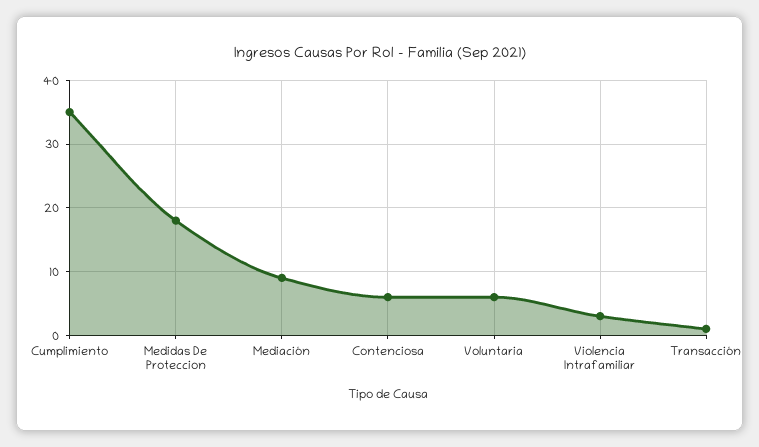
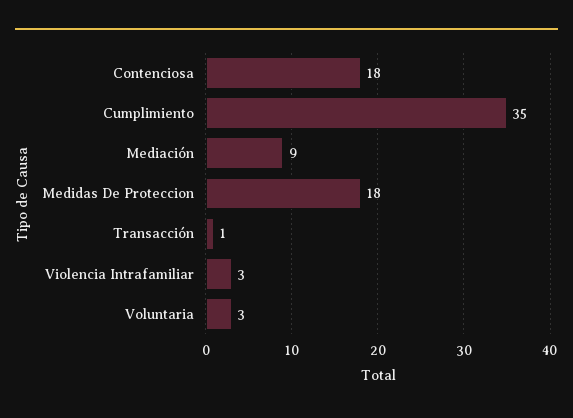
Contenciosa: 6 -> 18
Voluntaria: 6 -> 3

